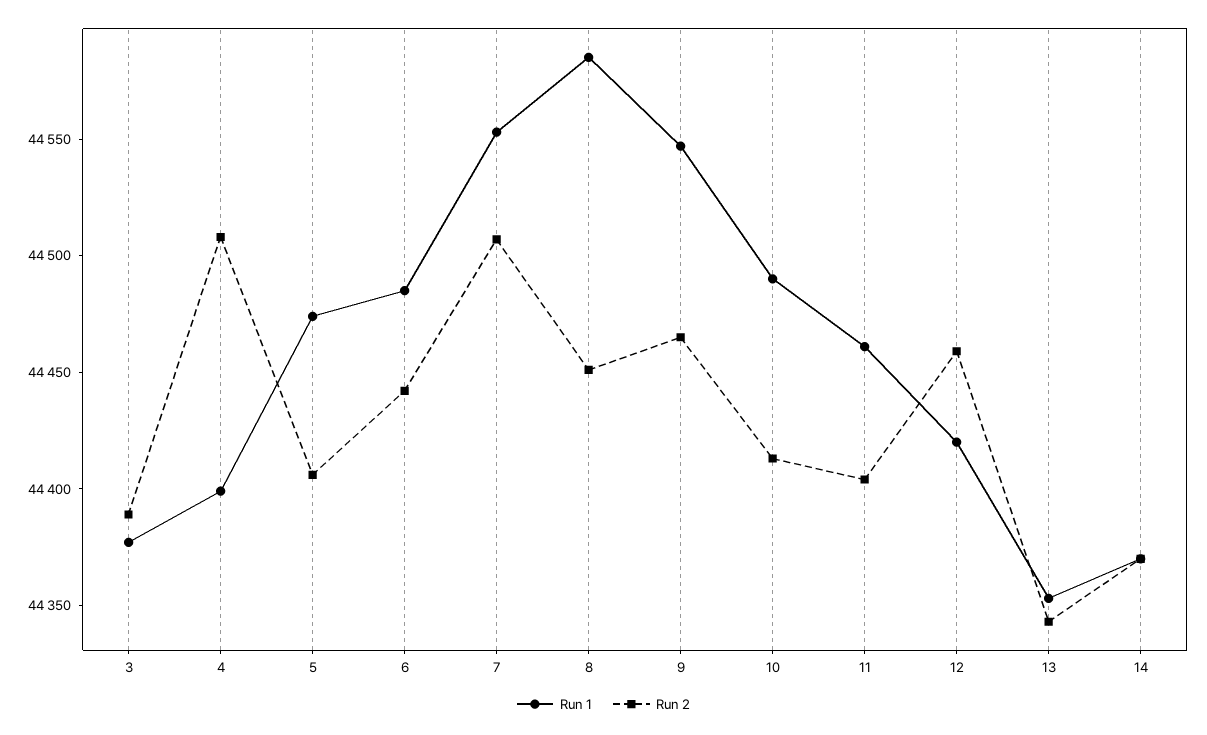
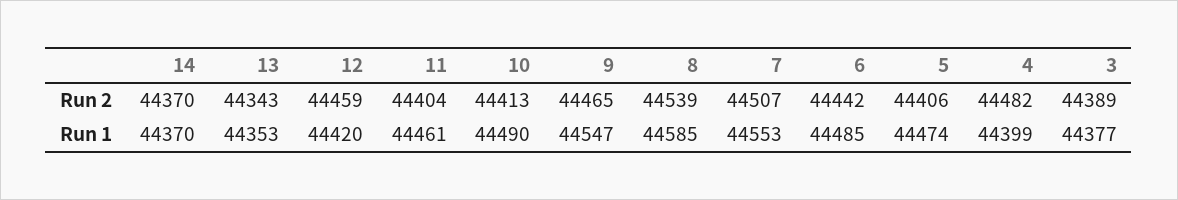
Run 2, 4: 44510 -> 44482
Run 2, 8: 44450 -> 44539

